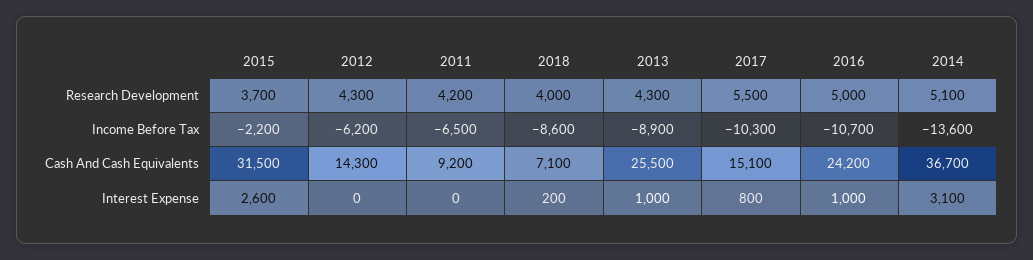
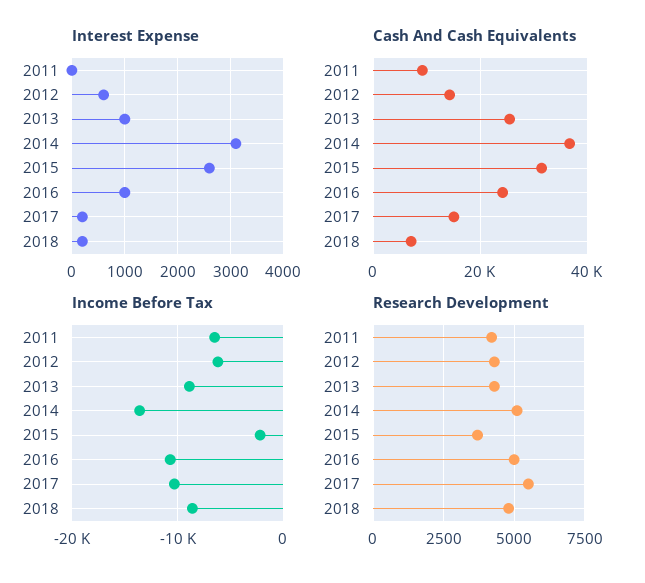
Research Development, 2018: 4000 -> 4750
Interest Expense, 2012: 0 -> 600
Interest Expense, 2017: 800 -> 200

